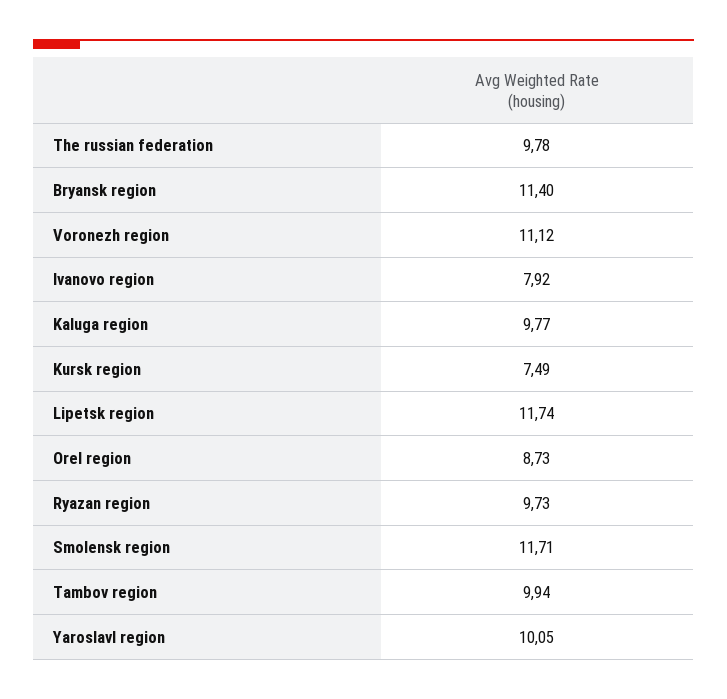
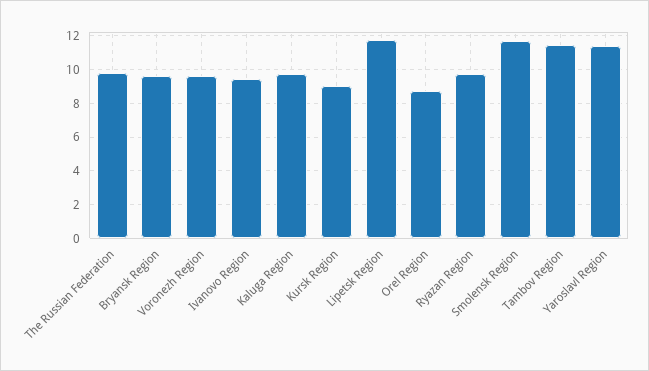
Bryansk region: 11.4 -> 9.5
Voronezh region: 11.12 -> 9.5
Ivanovo region: 7.92 -> 9.5
Kursk region: 7.49 -> 9
Tambov region: 9.94 -> 11.5
Yaroslavl region: 10.05 -> 11.5

